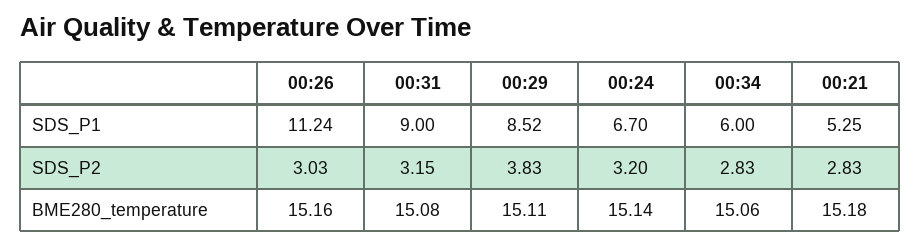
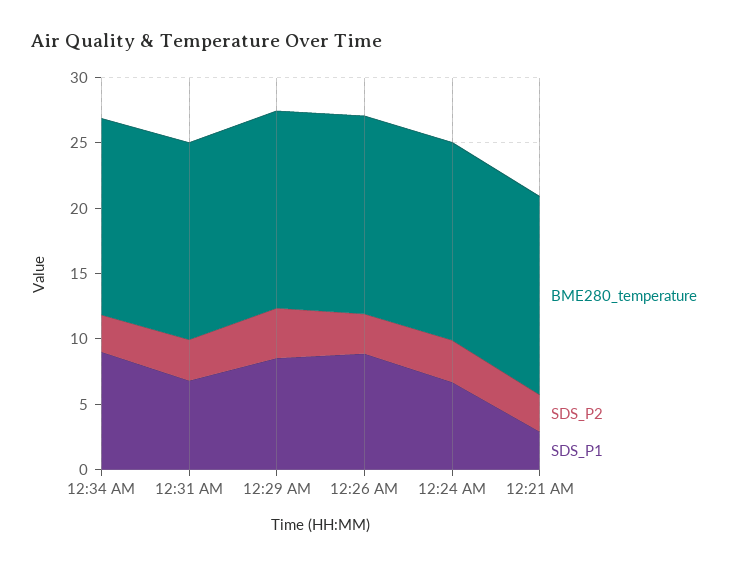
SDS_P1, 00:26: 11.24 -> 9
SDS_P1, 00:31: 9 -> 7
SDS_P1, 00:34: 6 -> 9
SDS_P1, 00:21: 5.25 -> 3

